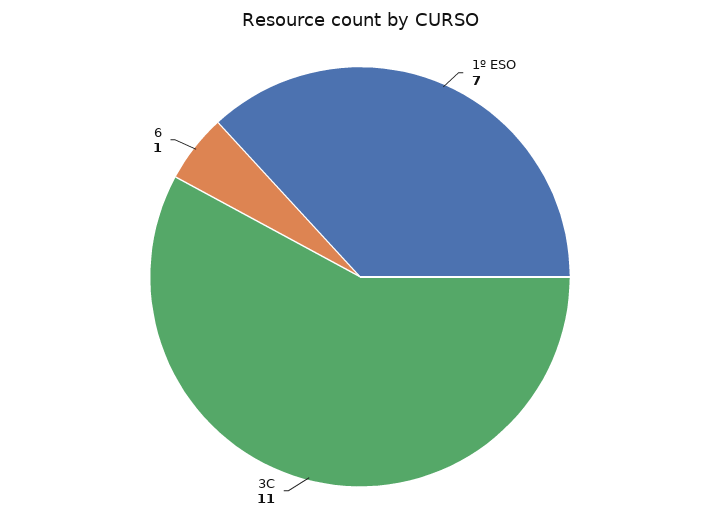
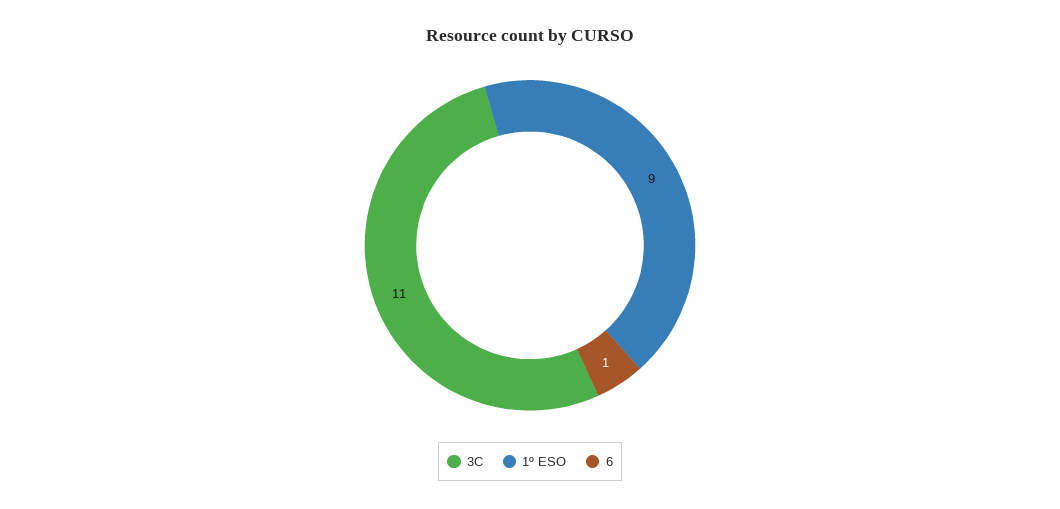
1º ESO: 7 -> 9

